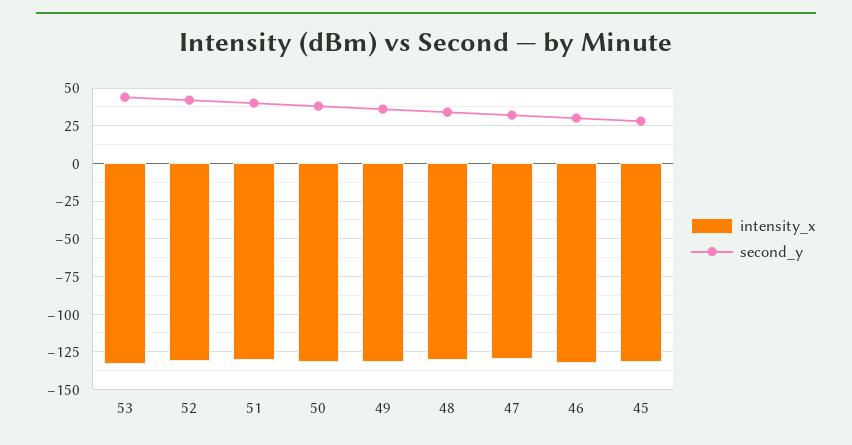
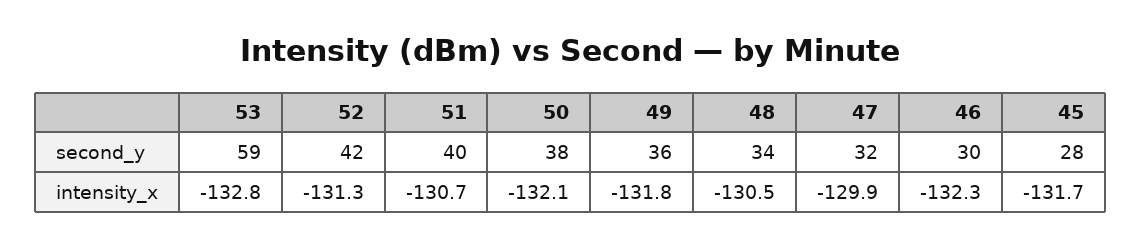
second_y, 53: 45 -> 59

